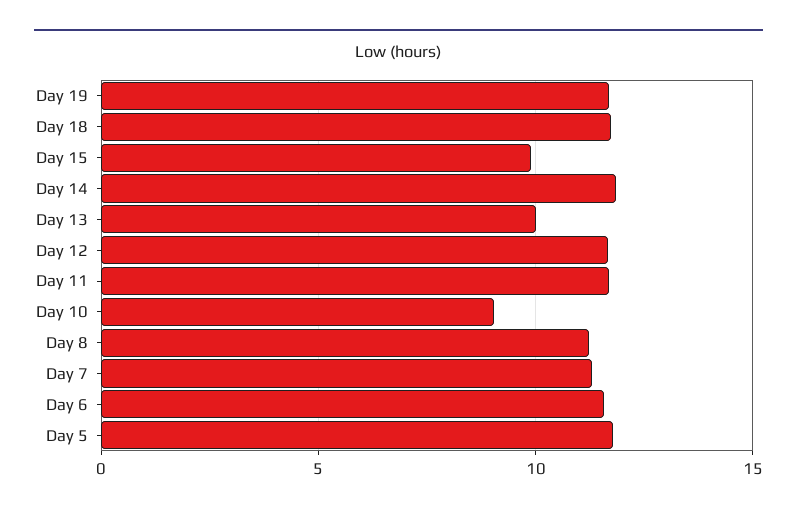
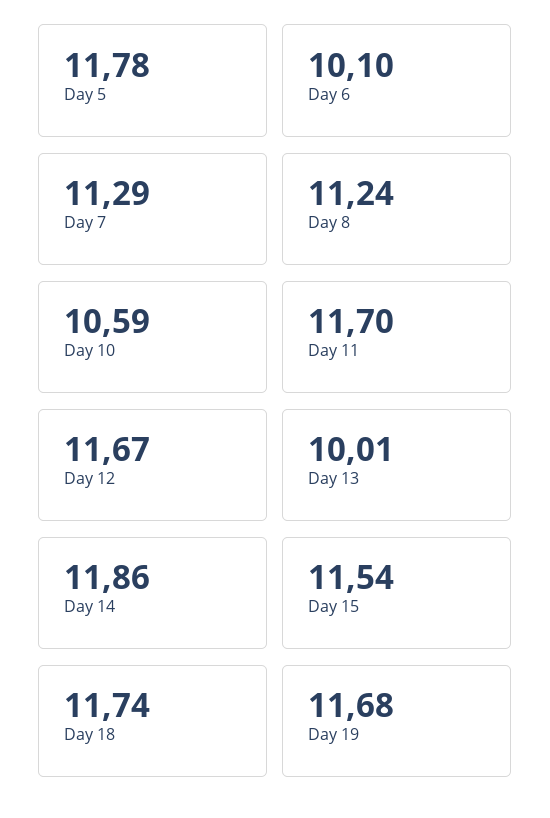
Day 15: 10 -> 11.54
Day 10: 9 -> 10.59
Day 6: 11.5 -> 10.1

